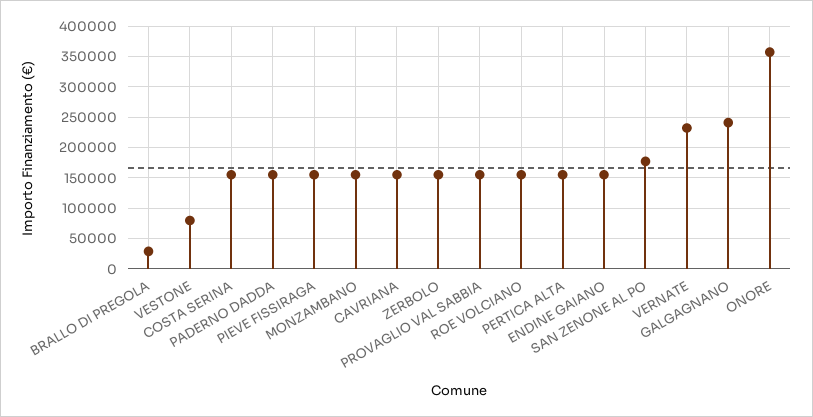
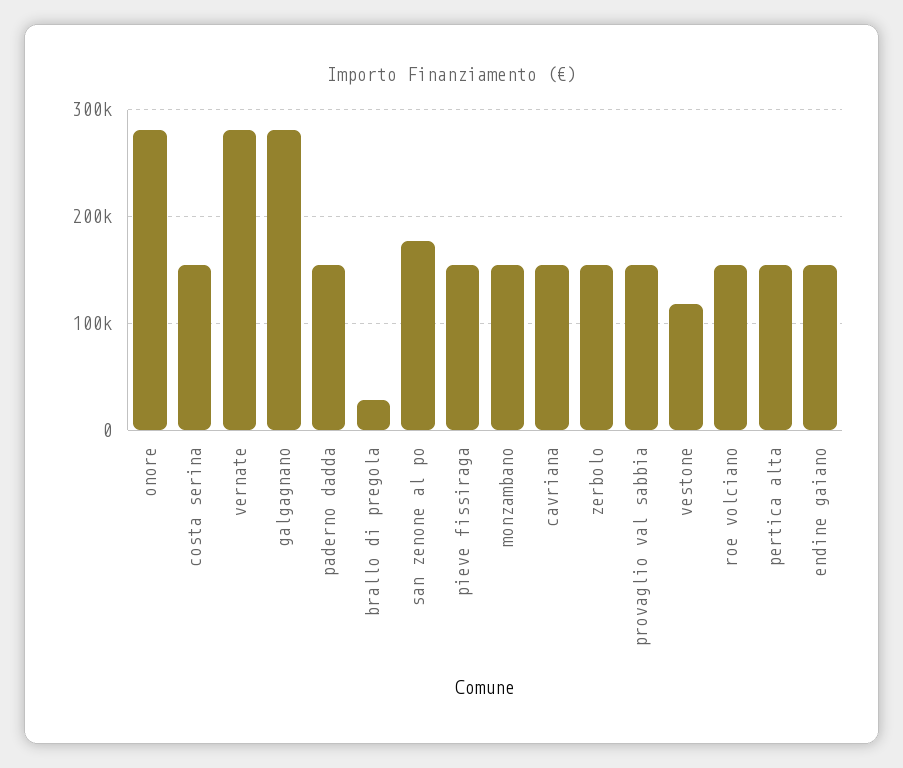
VESTONE: 80000 -> 120000
VERNATE: 230000 -> 280000
GALGAGNANO: 240000 -> 280000
ONORE: 360000 -> 280000

